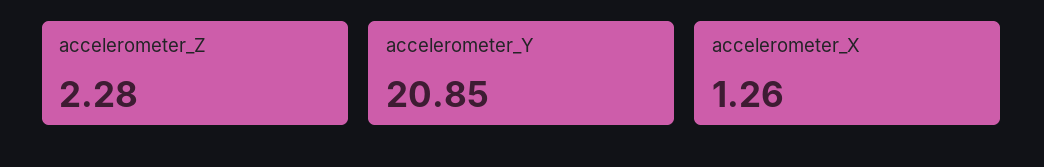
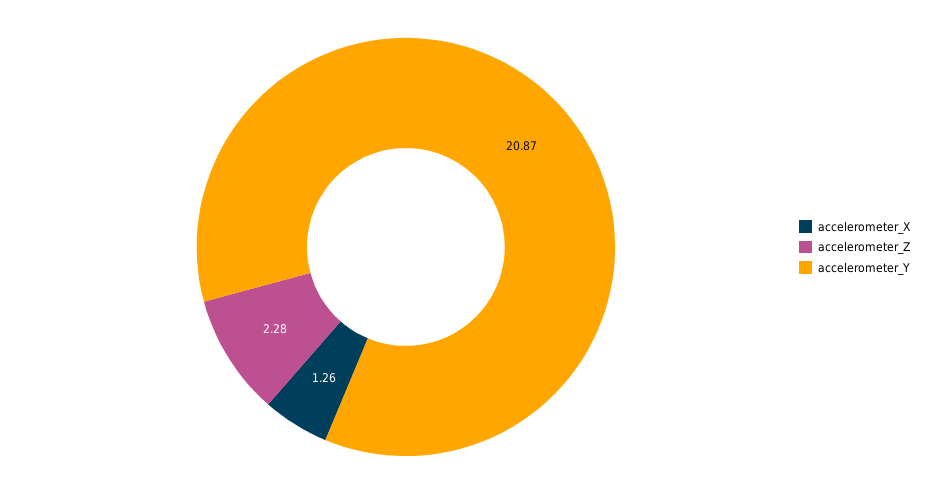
accelerometer_Y: 20.85 -> 20.87

